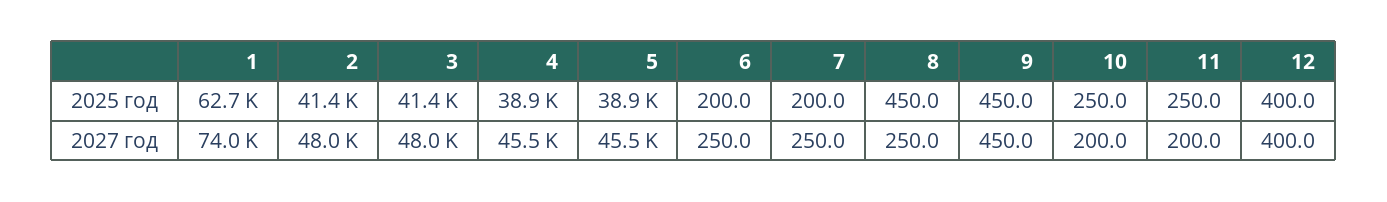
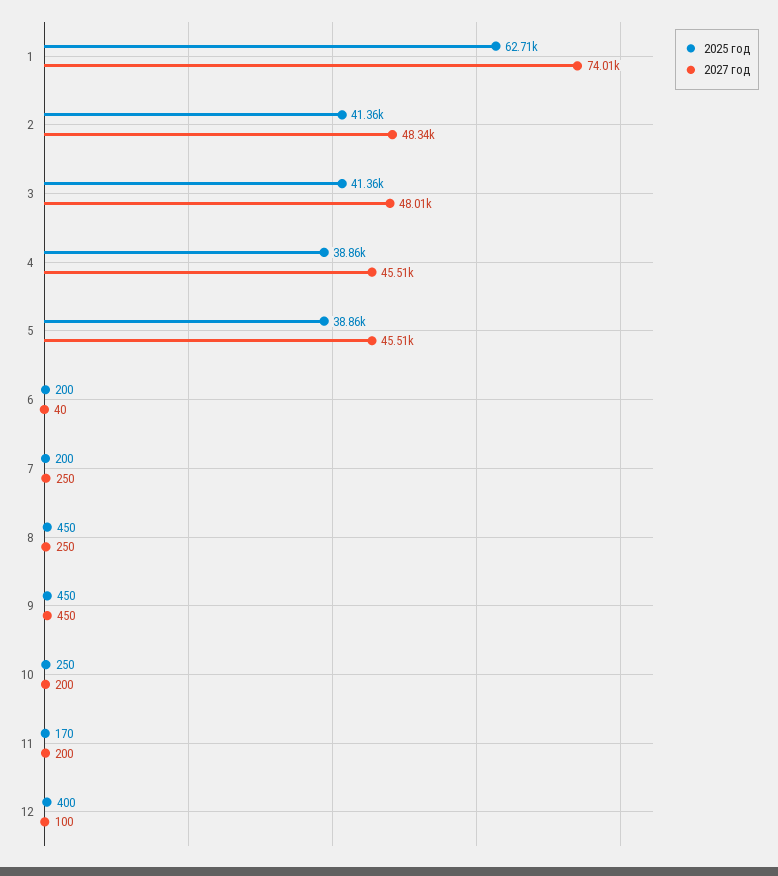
2025 год, 11: 250 -> 170
2027 год, 2: 48000 -> 48340
2027 год, 6: 250 -> 40
2027 год, 12: 400 -> 100

